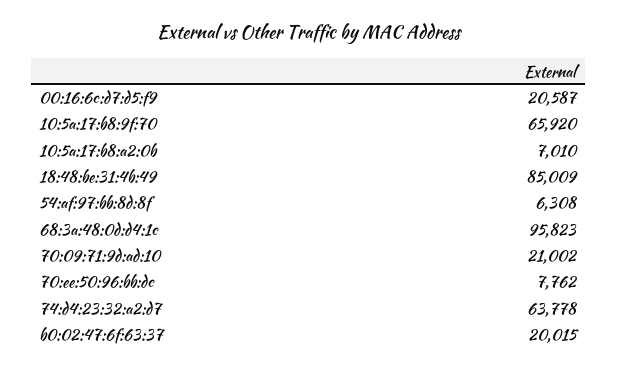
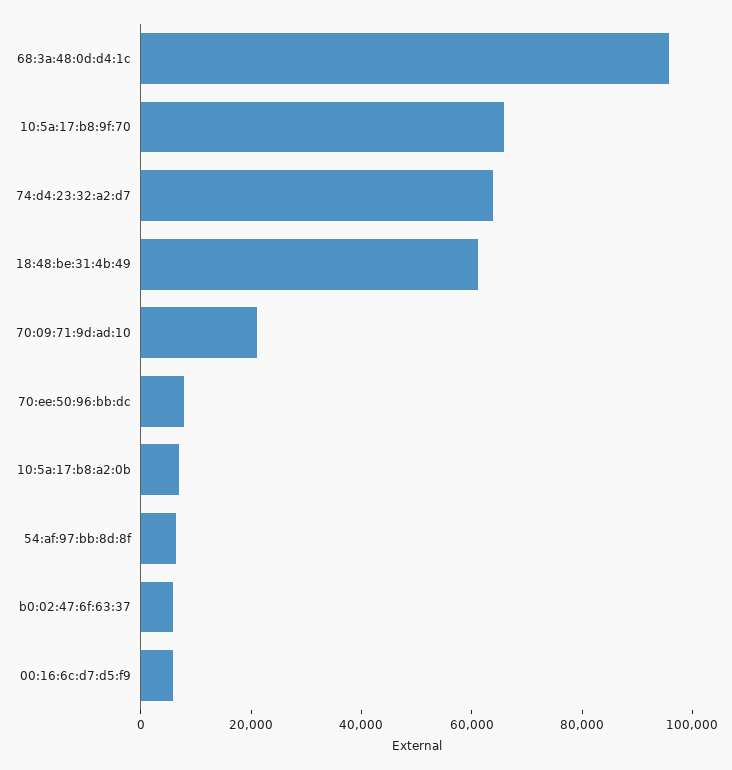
00:16:6c:d7:d5:f9: 20587 -> 5000
18:48:be:31:4b:49: 85009 -> 60000
b0:02:47:6f:63:37: 20015 -> 5000

